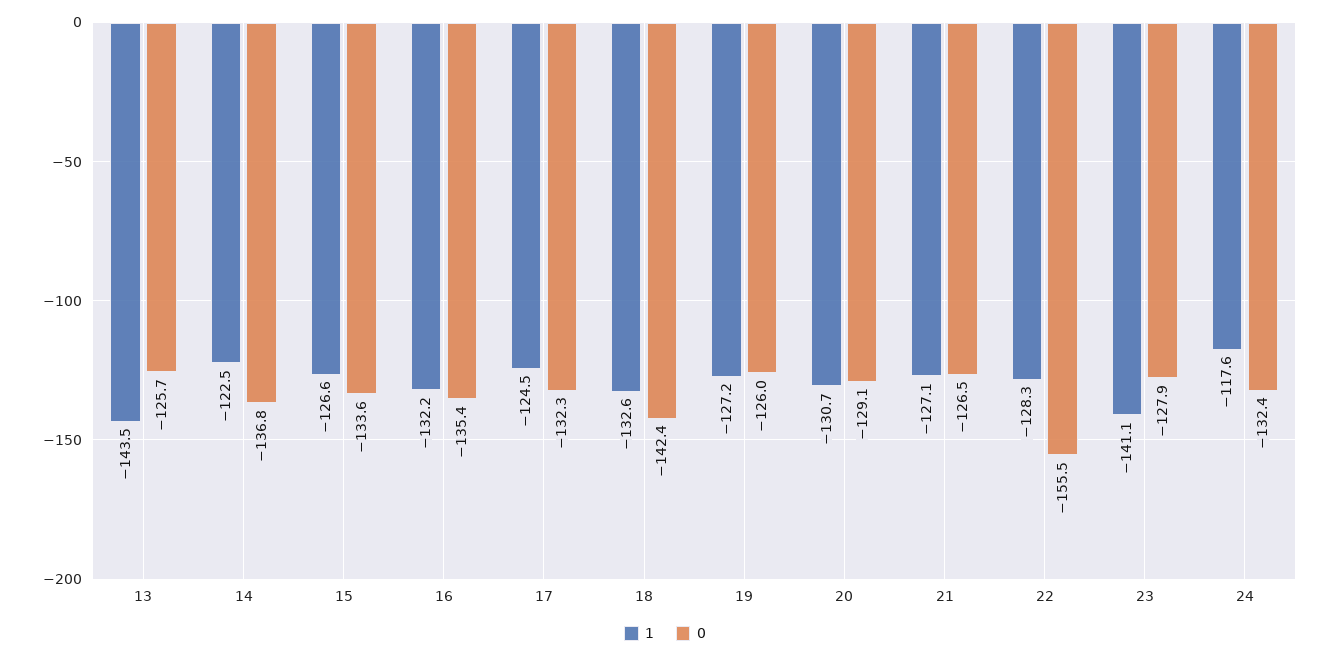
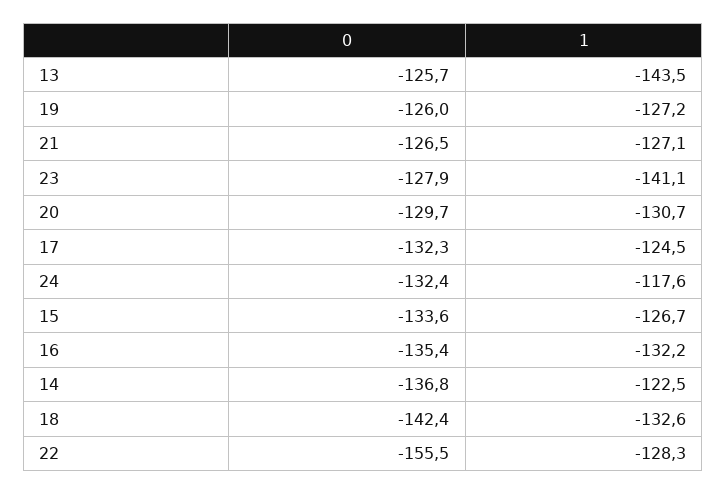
1, 15: -126.6 -> -126.7
0, 20: -129.1 -> -129.7

